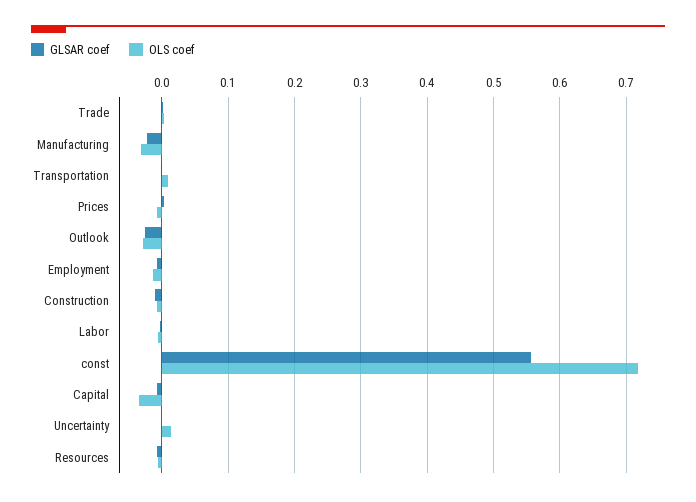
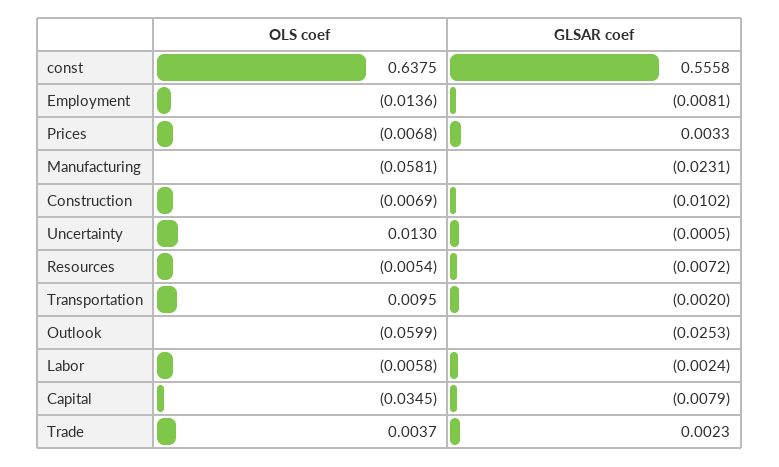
OLS coef, Manufacturing: -0.03 -> -0.0581
OLS coef, Outlook: -0.03 -> -0.0599
OLS coef, const: 0.72 -> 0.6375

